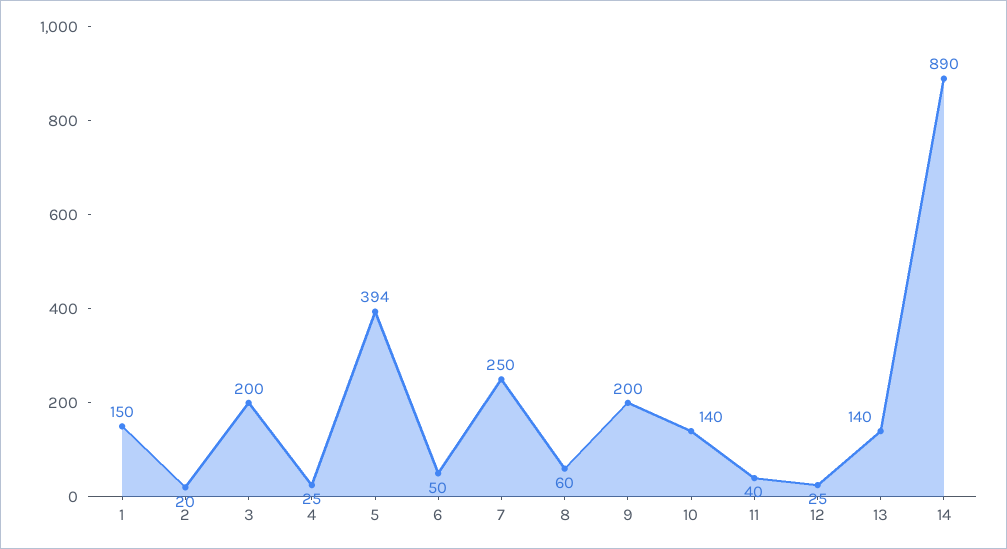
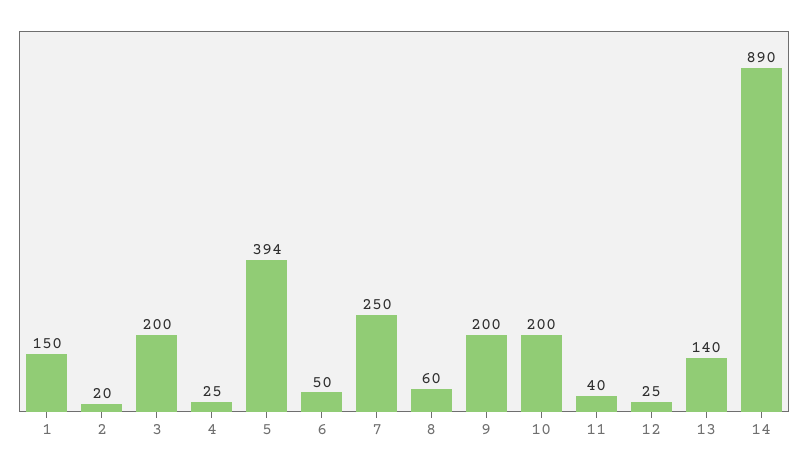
10: 140 -> 200

